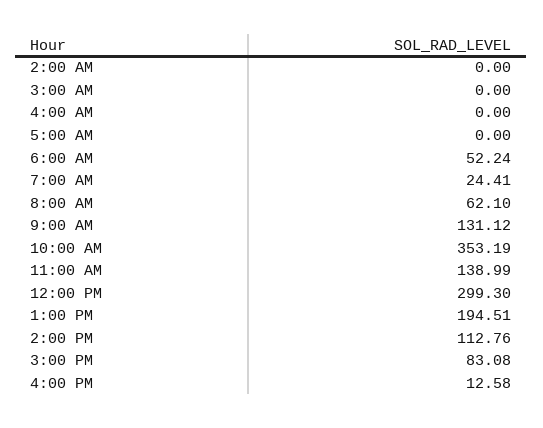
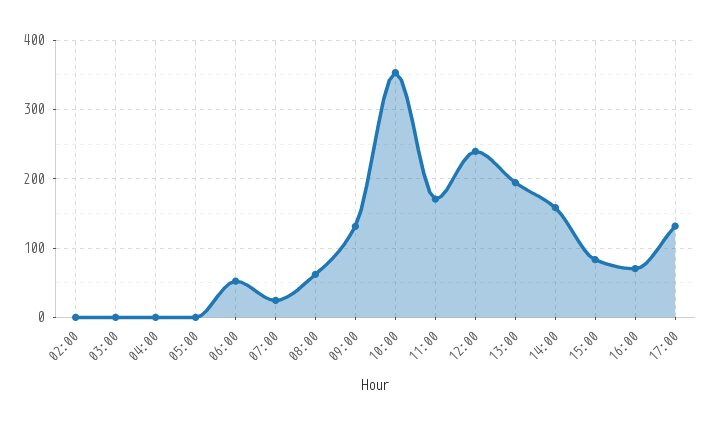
11:00 AM: 138.99 -> 170
12:00 PM: 299.3 -> 240
2:00 PM: 112.76 -> 160
4:00 PM: 12.58 -> 70
17:00: none -> 130

